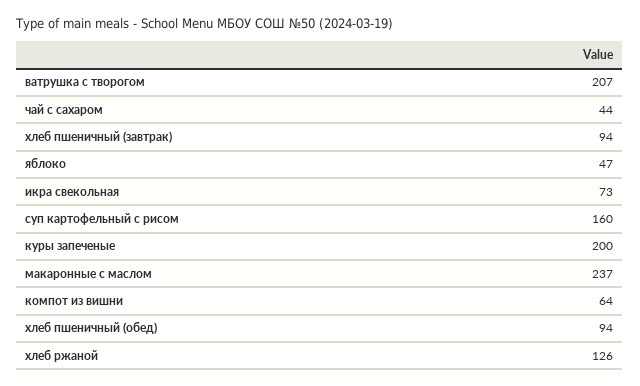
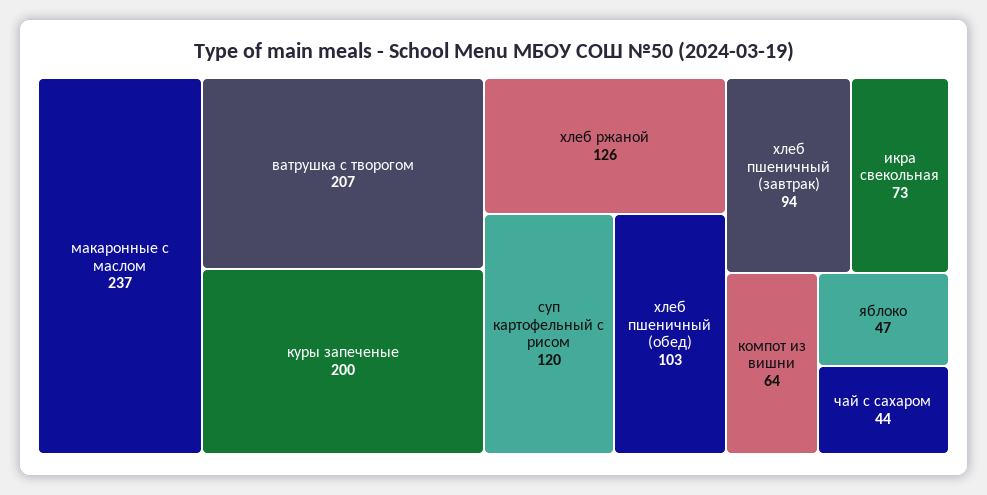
суп картофельный с рисом: 160 -> 120
хлеб пшеничный (обед): 94 -> 103

